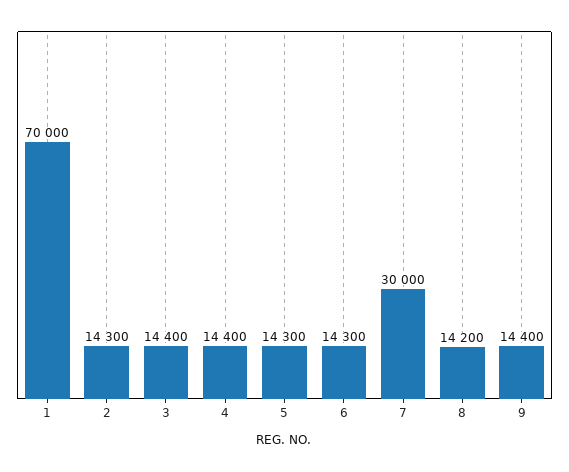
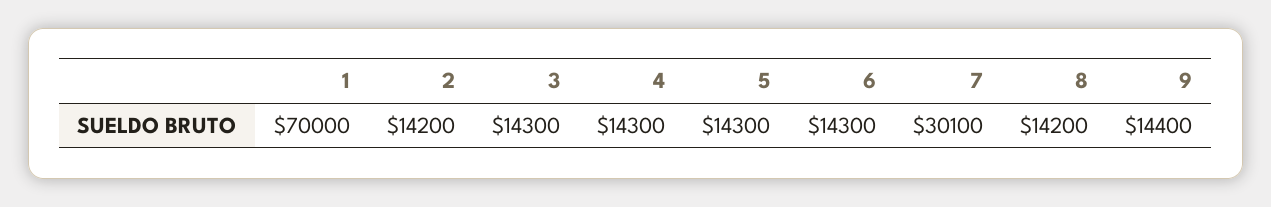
2: 14300 -> 14200
3: 14400 -> 14300
4: 14400 -> 14300
7: 30000 -> 30100

